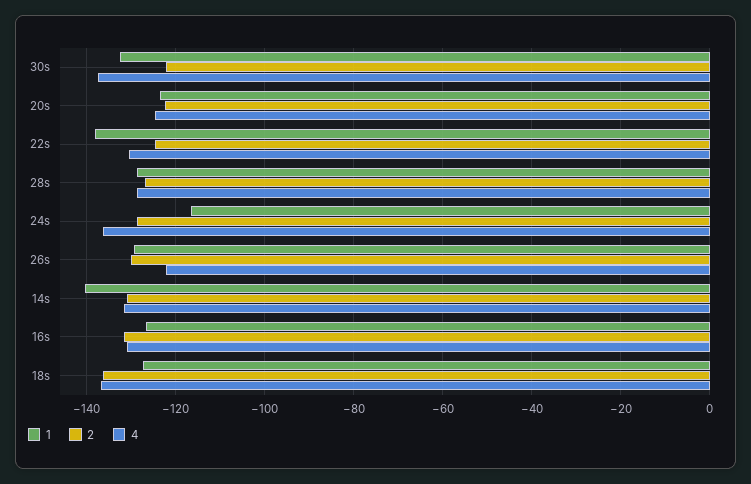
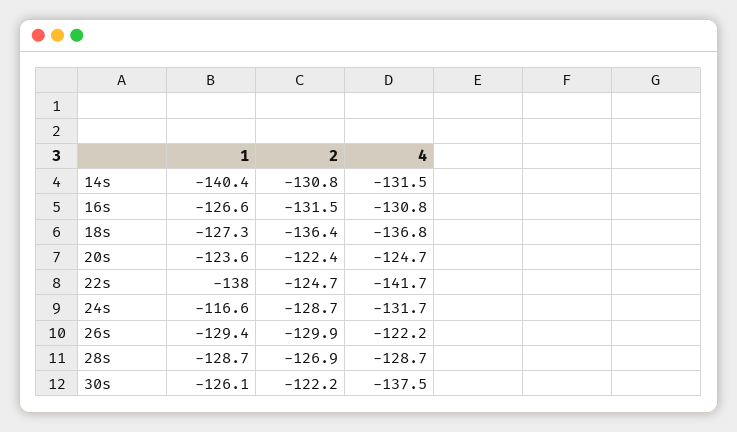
1, 30s: -132 -> -126.1
4, 22s: -130 -> -141.7
4, 24s: -136 -> -131.7

